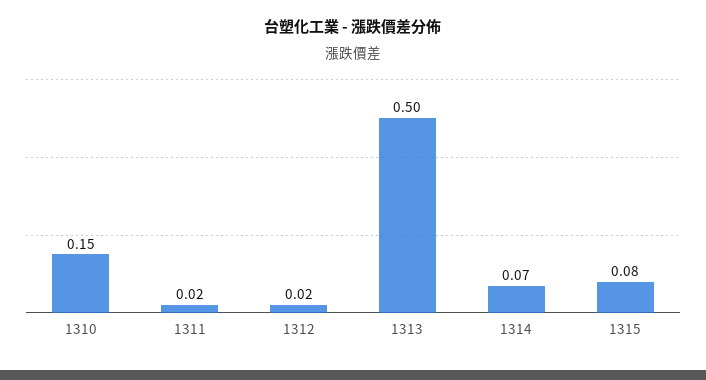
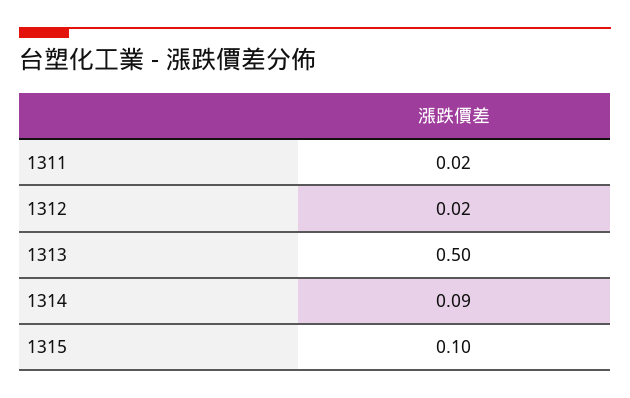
1310: 0.15 -> none
1314: 0.07 -> 0.09
1315: 0.08 -> 0.1

